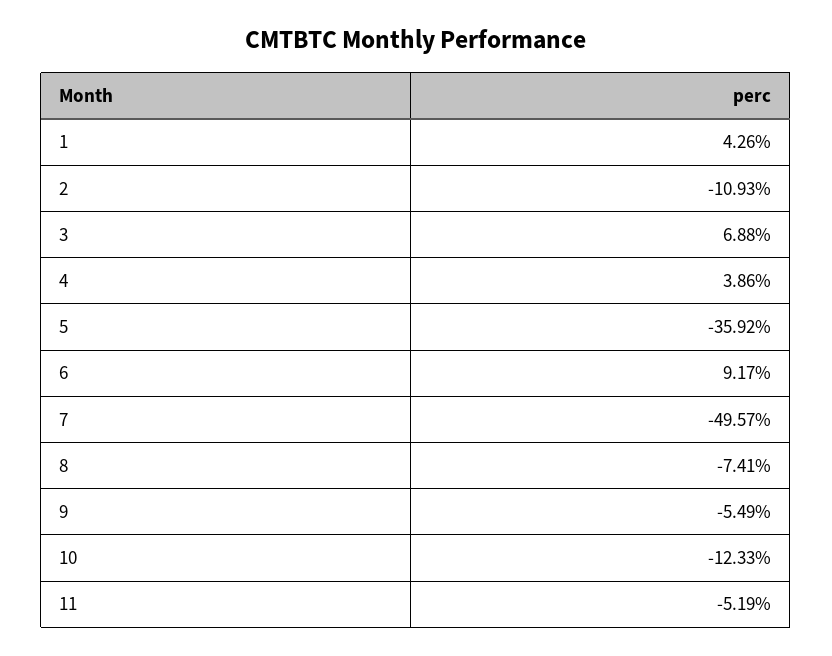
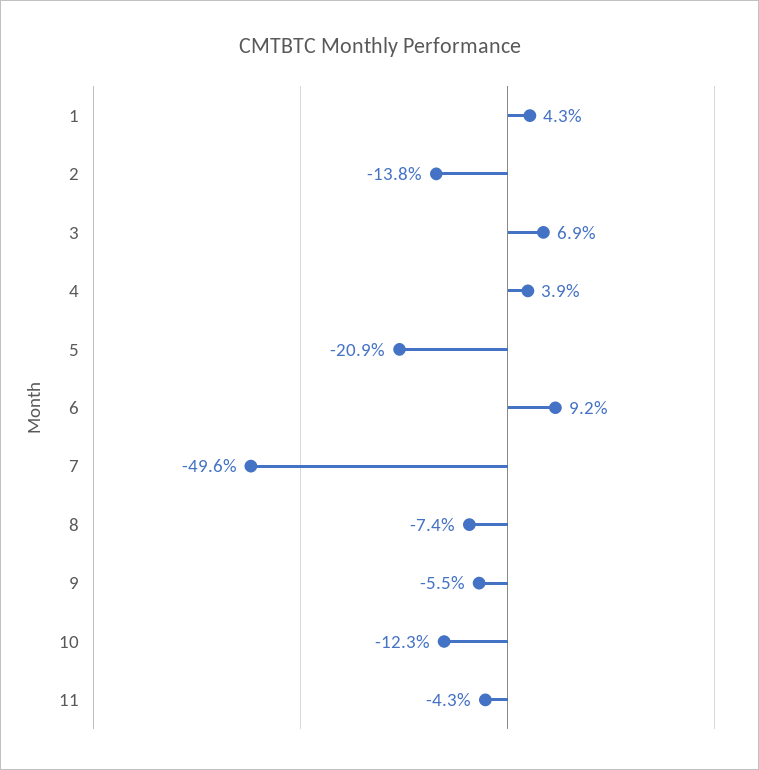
2: -10.93 -> -13.8
5: -35.92 -> -20.9
11: -5.19 -> -4.3

